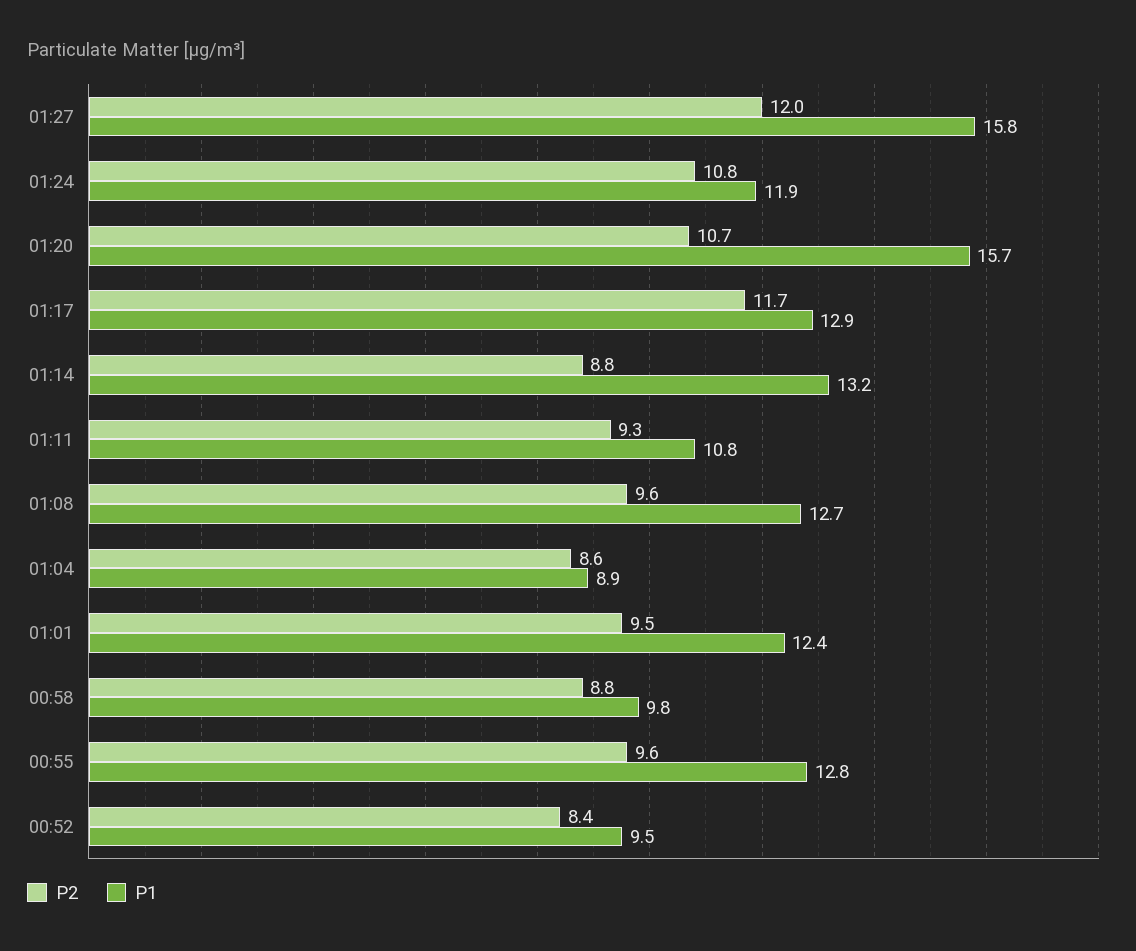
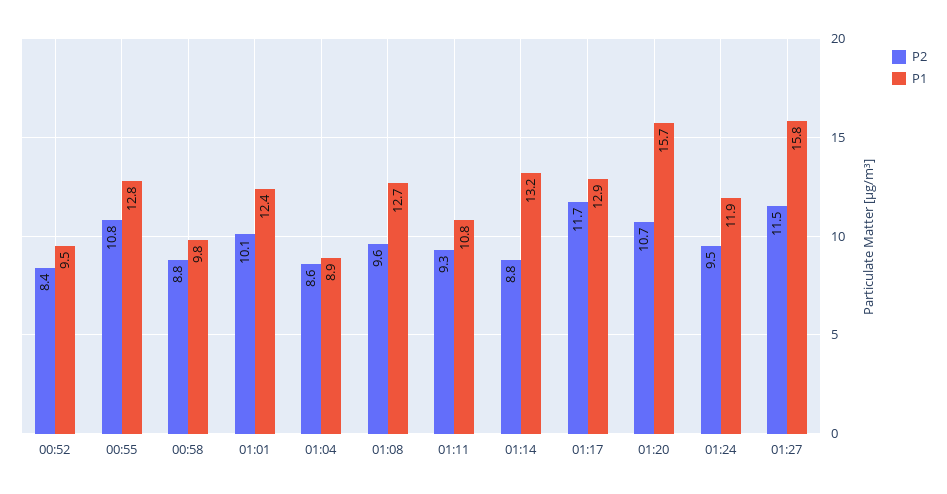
P2, 01:27: 12 -> 11.5
P2, 01:24: 10.8 -> 9.5
P2, 01:01: 9.5 -> 10.1
P2, 00:55: 9.6 -> 10.8

